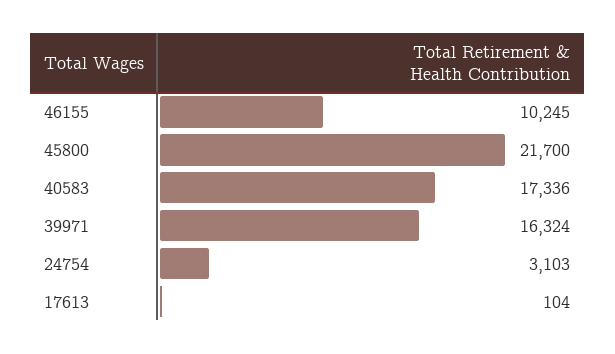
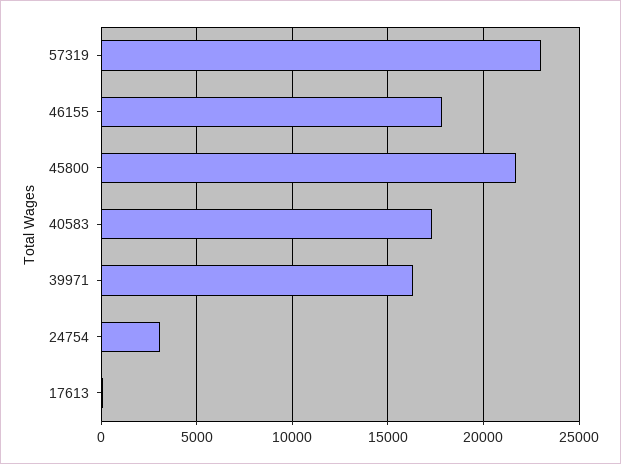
46155: 10245 -> 18000
57319: none -> 23000

